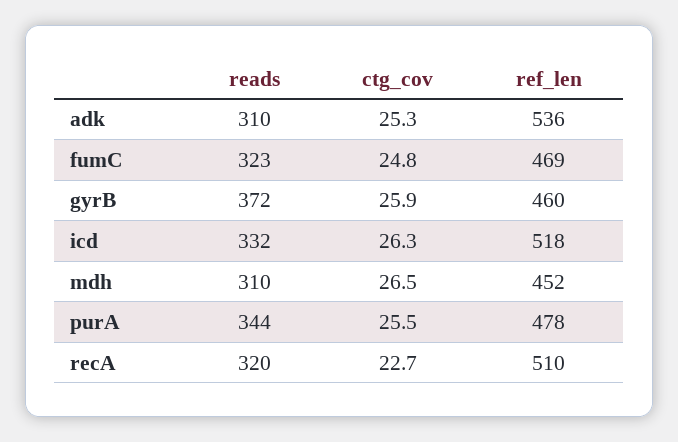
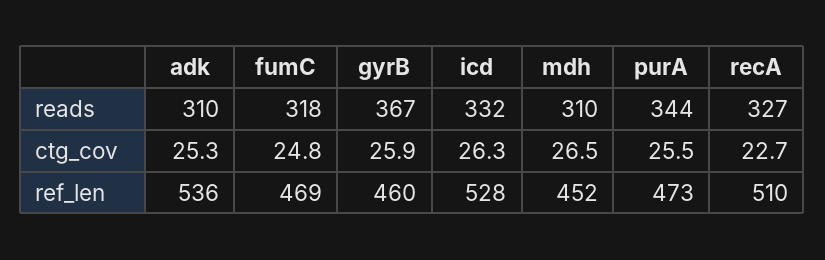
reads, fumC: 323 -> 318
reads, gyrB: 372 -> 367
ref_len, icd: 518 -> 528
ref_len, purA: 478 -> 473
reads, recA: 320 -> 327

